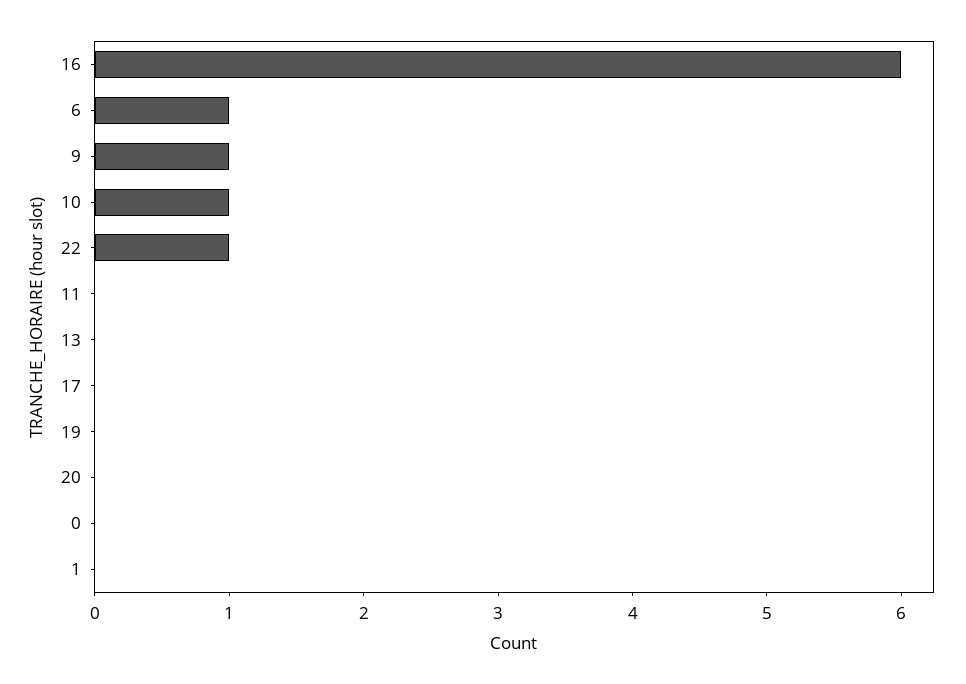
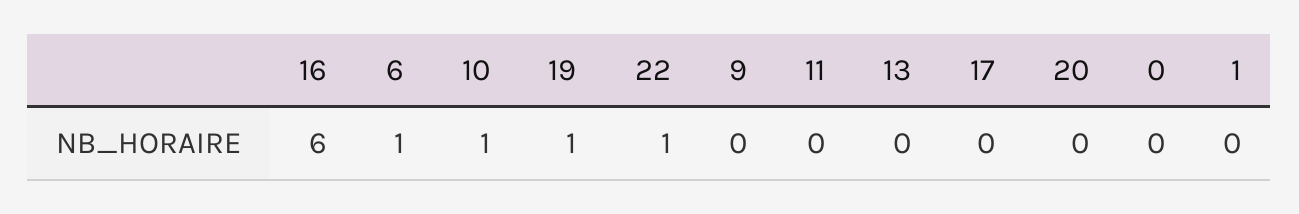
9: 1 -> 0
19: 0 -> 1

